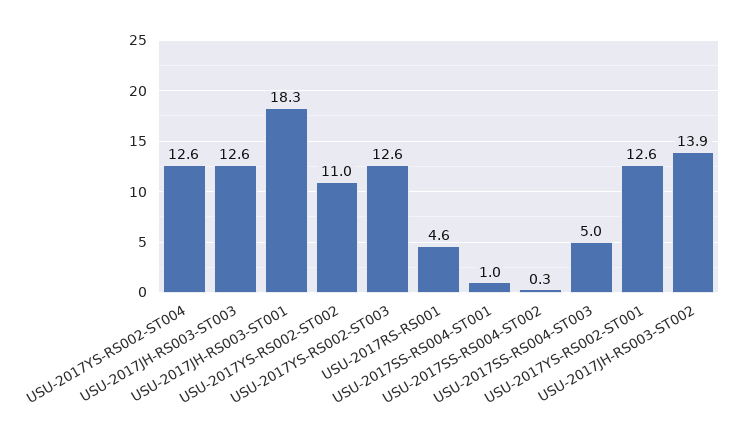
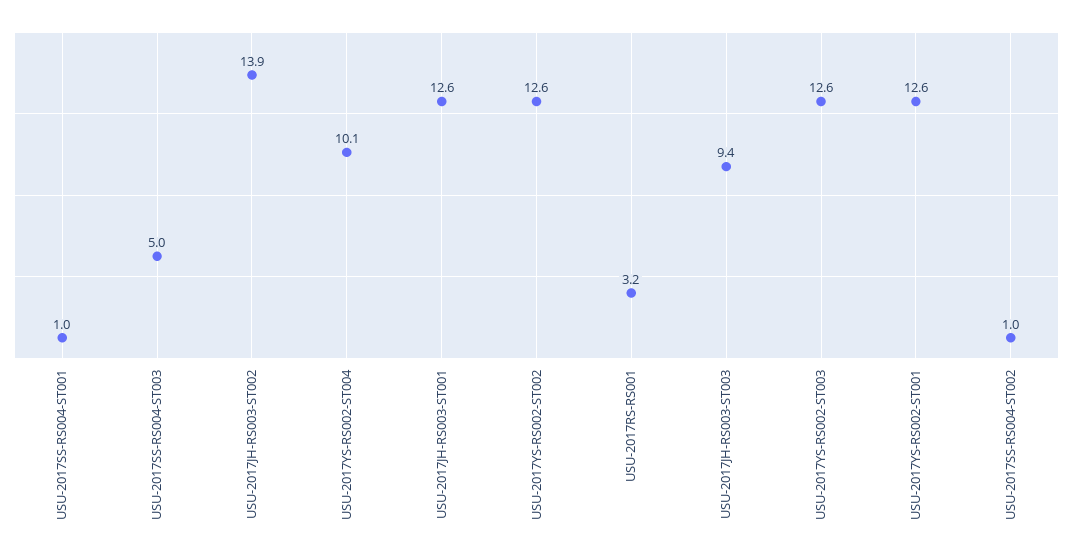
USU-2017YS-RS002-ST004: 12.6 -> 10.1
USU-2017JH-RS003-ST003: 12.6 -> 9.4
USU-2017JH-RS003-ST001: 18.3 -> 12.6
USU-2017YS-RS002-ST002: 11 -> 12.6
USU-2017RS-RS001: 4.6 -> 3.2
USU-2017SS-RS004-ST002: 0.3 -> 1

